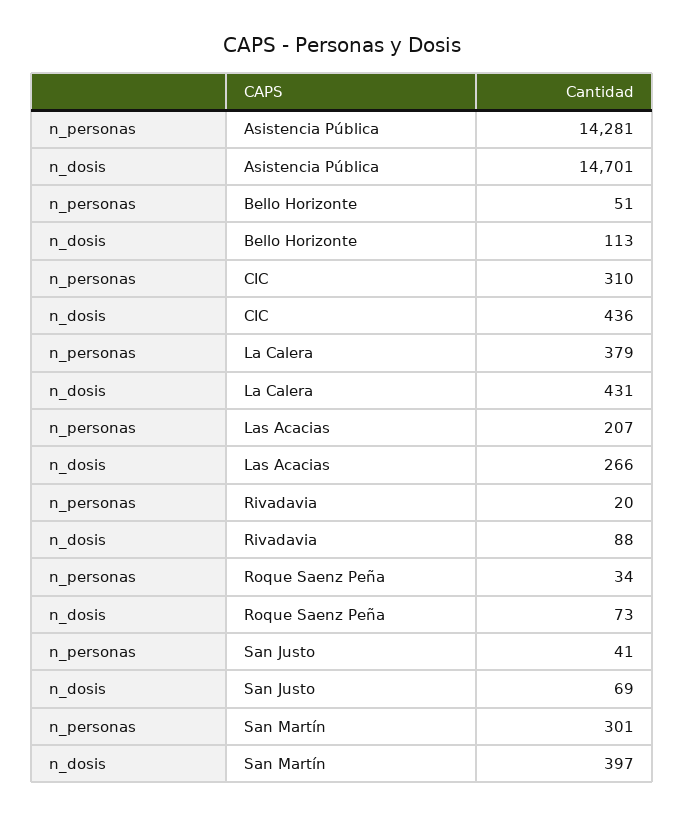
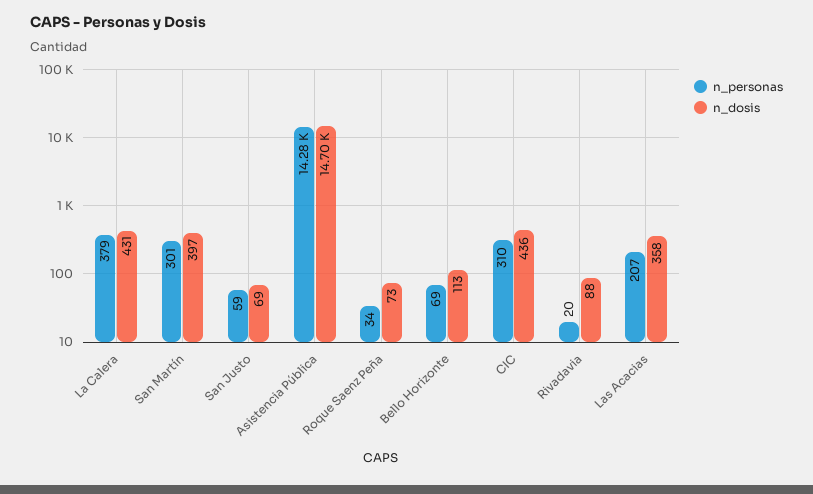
n_personas, Bello Horizonte: 51 -> 69
n_dosis, Las Acacias: 266 -> 358
n_personas, San Justo: 41 -> 59

